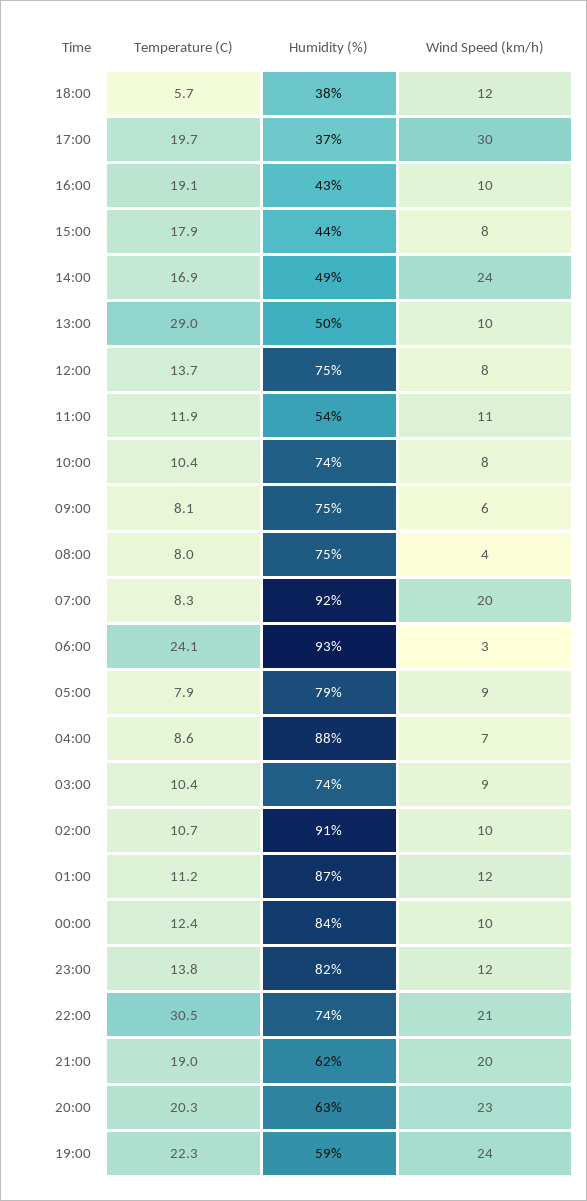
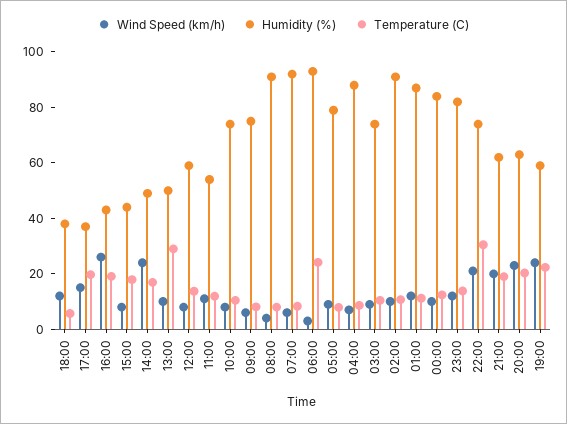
Wind Speed (km/h), 17:00: 30 -> 15
Wind Speed (km/h), 16:00: 10 -> 25
Humidity (%), 12:00: 75 -> 60
Humidity (%), 08:00: 75 -> 90
Wind Speed (km/h), 07:00: 20 -> 5

